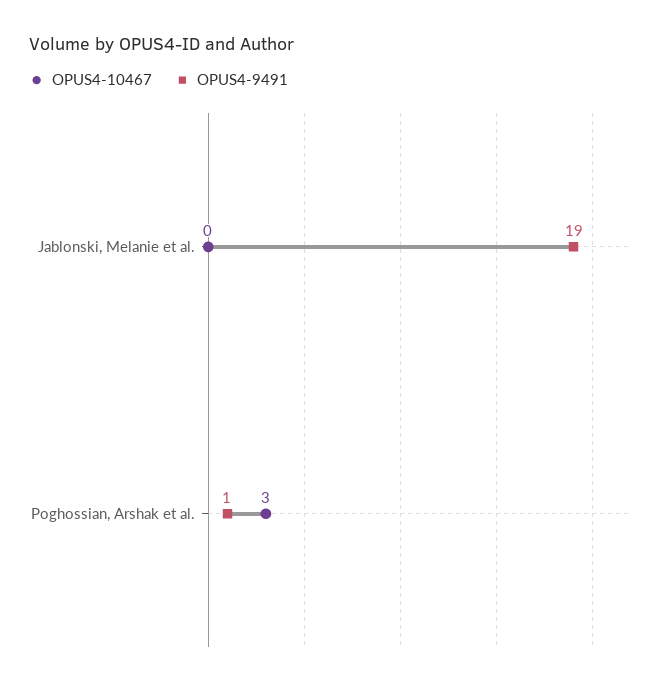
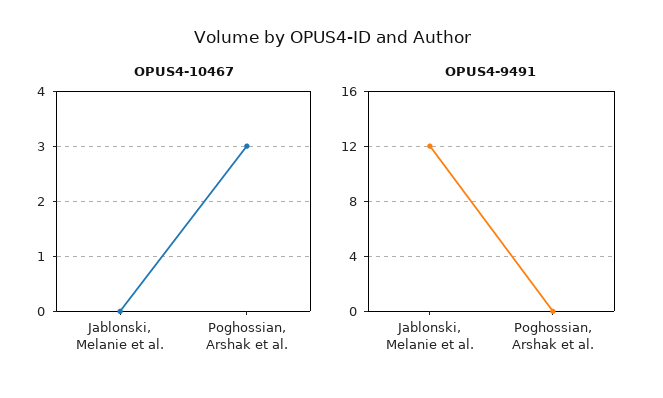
OPUS4-9491, Jablonski, Melanie et al.: 19 -> 12
OPUS4-9491, Poghossian, Arshak et al.: 1 -> 0

